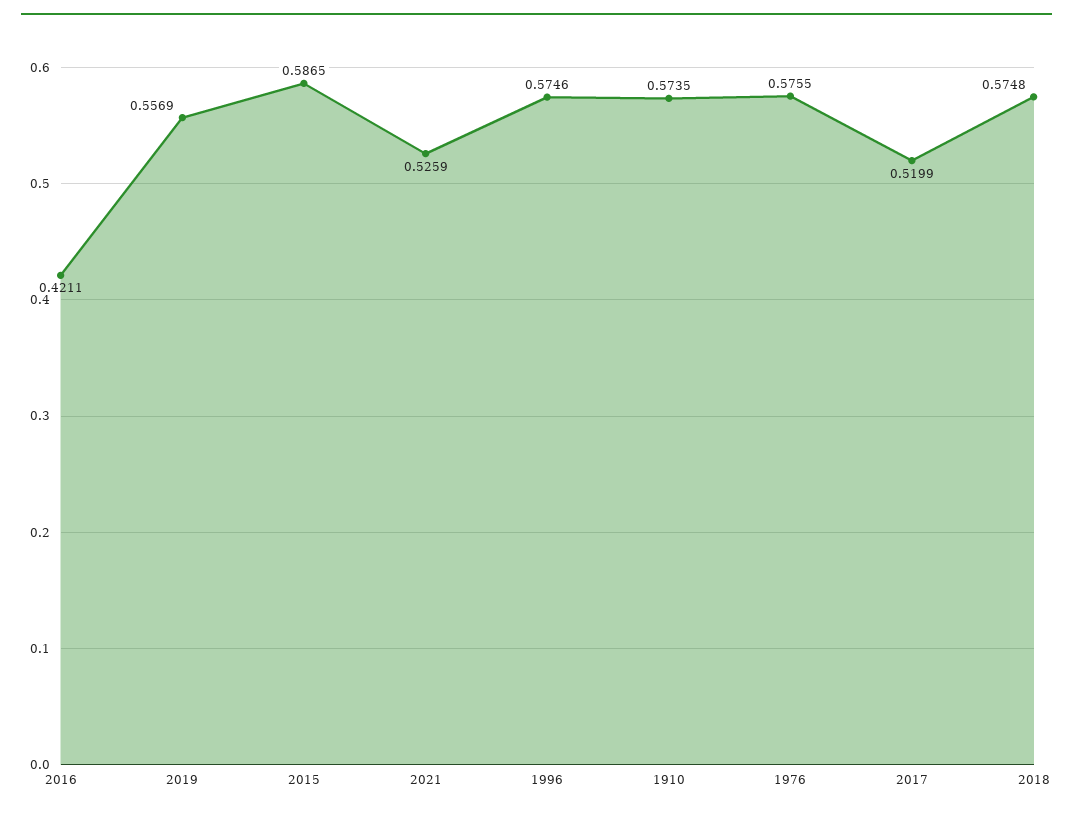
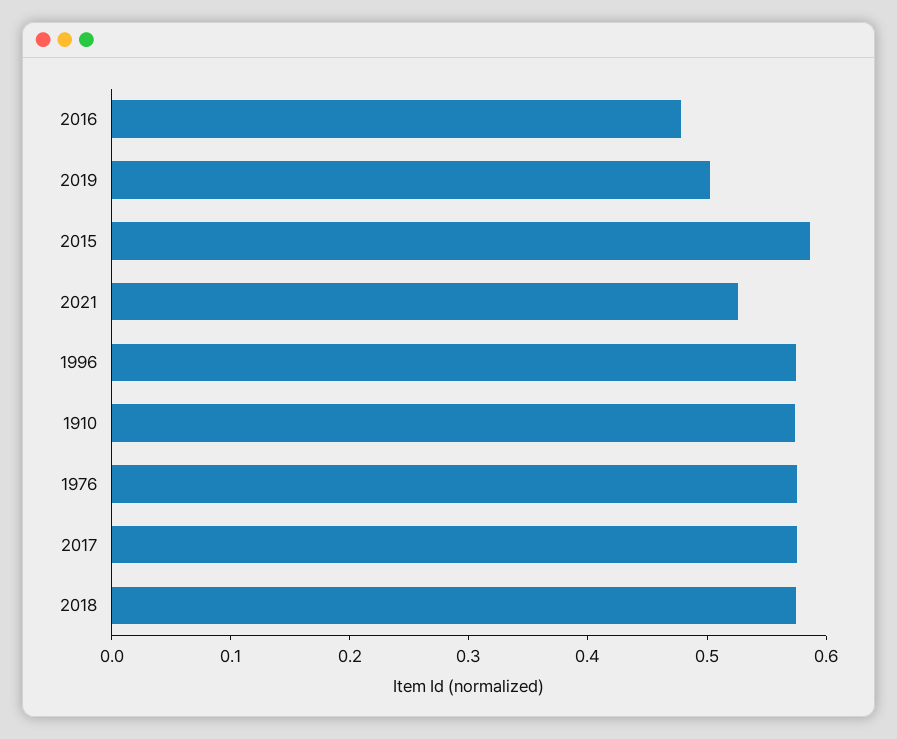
2016: 0.4211 -> 0.48
2019: 0.5569 -> 0.5
2017: 0.5199 -> 0.58

